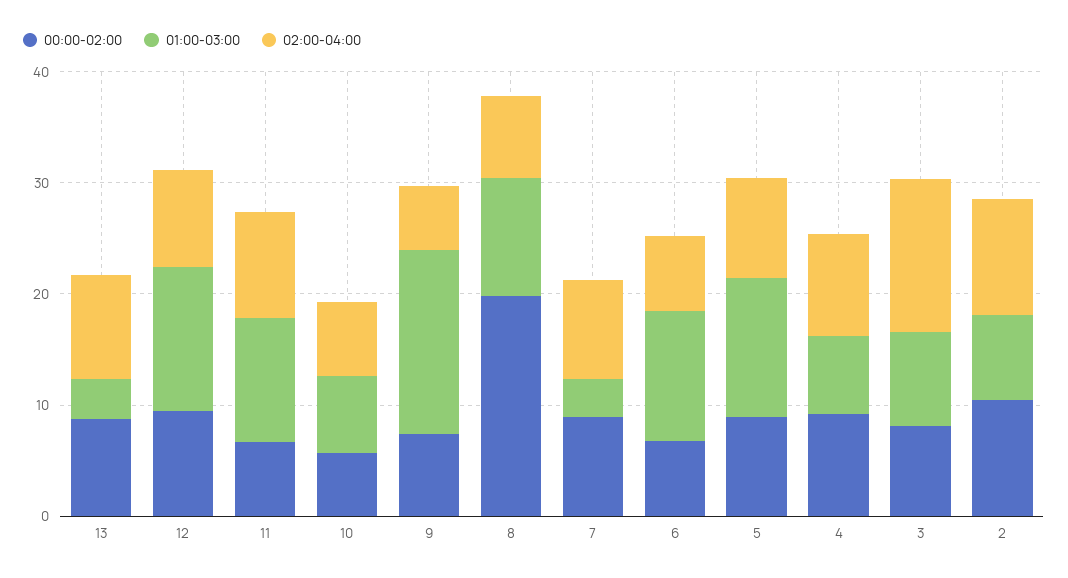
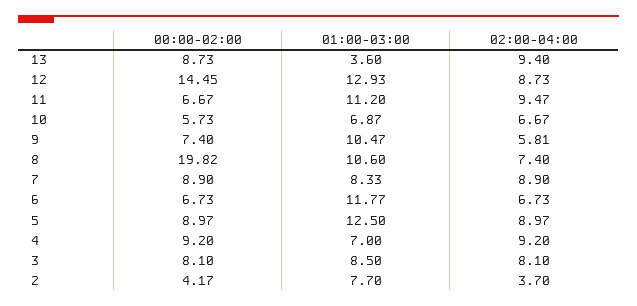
00:00-02:00, 12: 10 -> 14.45
01:00-03:00, 9: 16 -> 10.47
01:00-03:00, 7: 4 -> 8.33
02:00-04:00, 3: 14 -> 8.1
00:00-02:00, 2: 10 -> 4.17
02:00-04:00, 2: 10 -> 3.7

